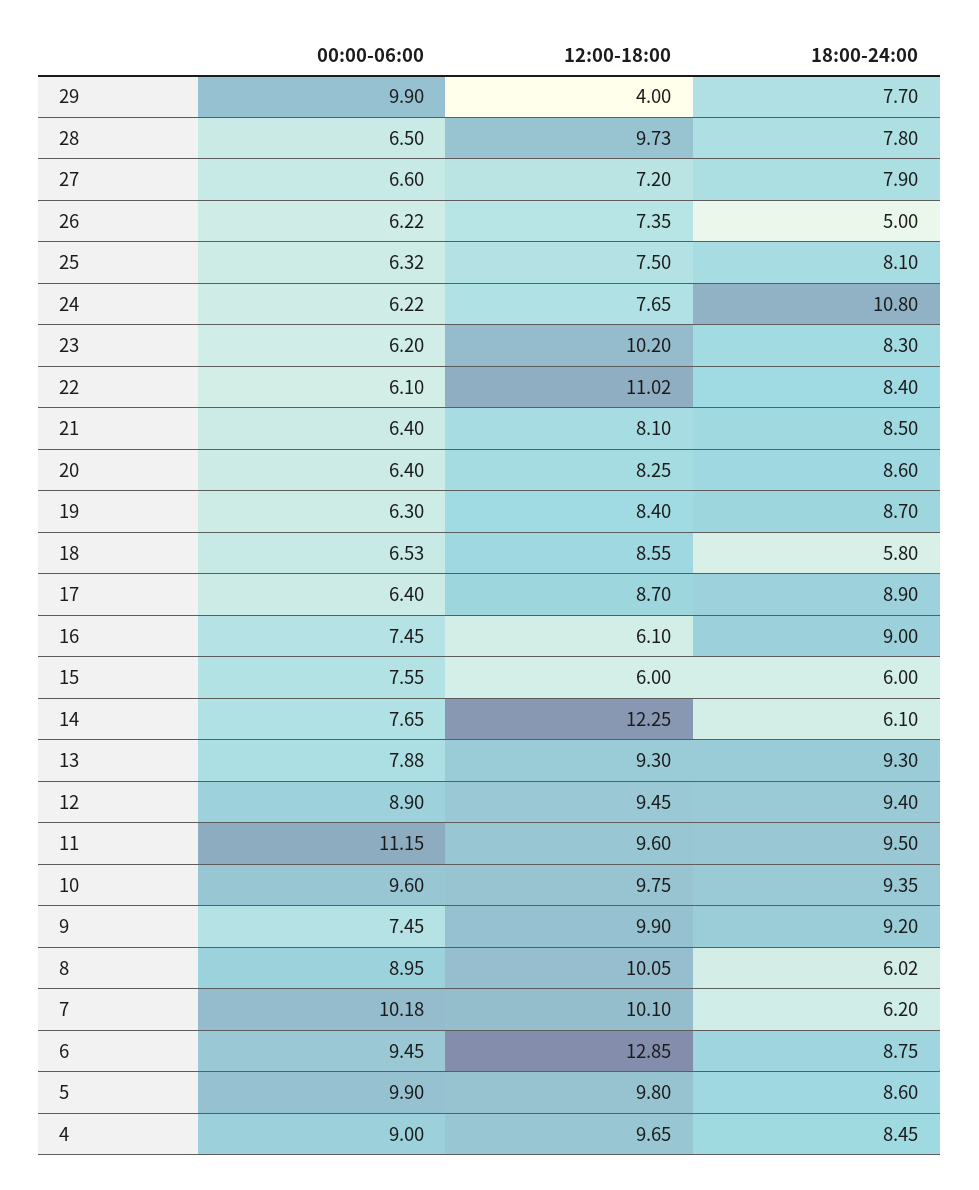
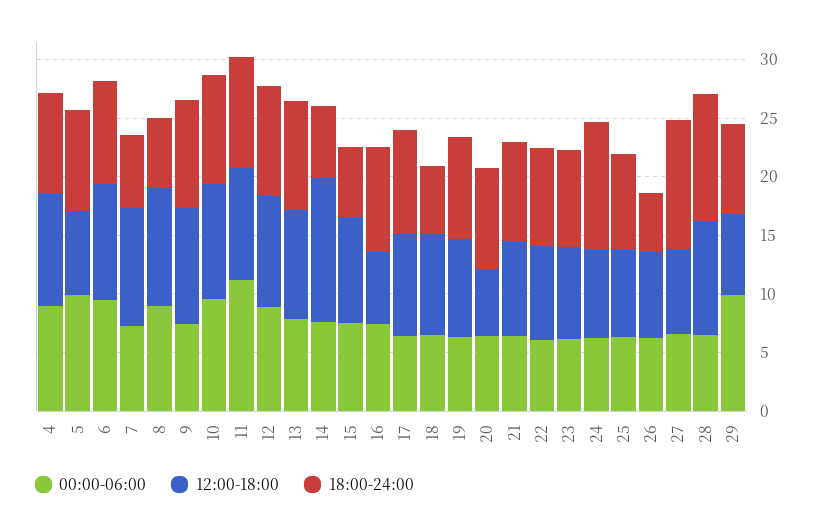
12:00-18:00, 29: 4 -> 7
18:00-24:00, 28: 7.8 -> 11
18:00-24:00, 27: 7.9 -> 11
12:00-18:00, 23: 10.2 -> 8
12:00-18:00, 22: 11.02 -> 8
12:00-18:00, 20: 8.25 -> 6
12:00-18:00, 15: 6 -> 9
00:00-06:00, 7: 10.18 -> 7
12:00-18:00, 6: 12.85 -> 10
12:00-18:00, 5: 9.8 -> 7

